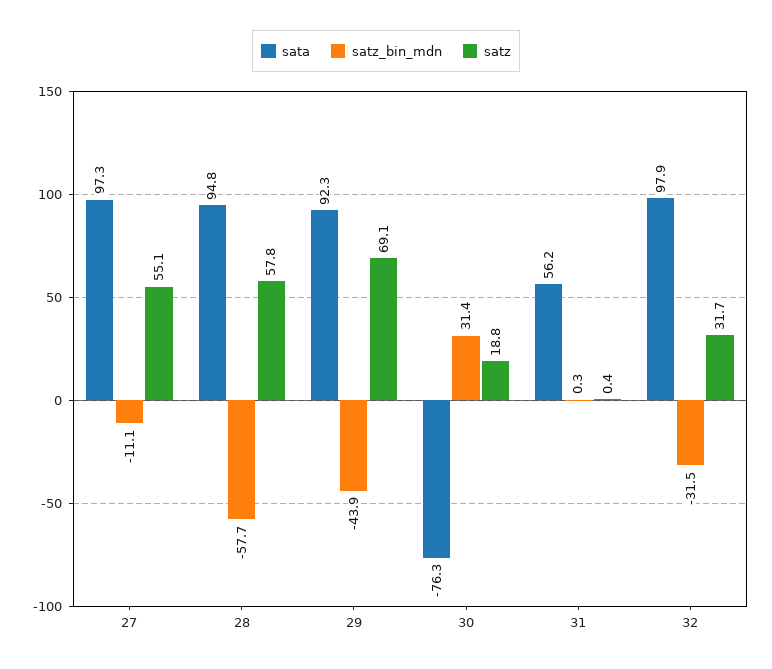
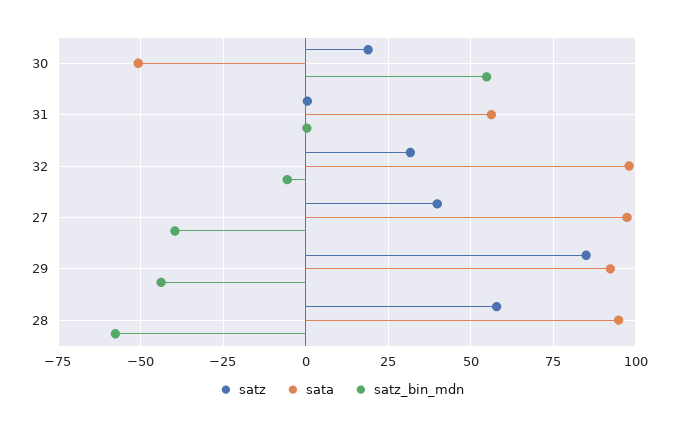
satz_bin_mdn, 27: -11.1 -> -40
satz, 27: 55.1 -> 40
satz, 29: 69.1 -> 85
sata, 30: -76.3 -> -50
satz_bin_mdn, 30: 31.4 -> 55
satz_bin_mdn, 32: -31.5 -> -5

